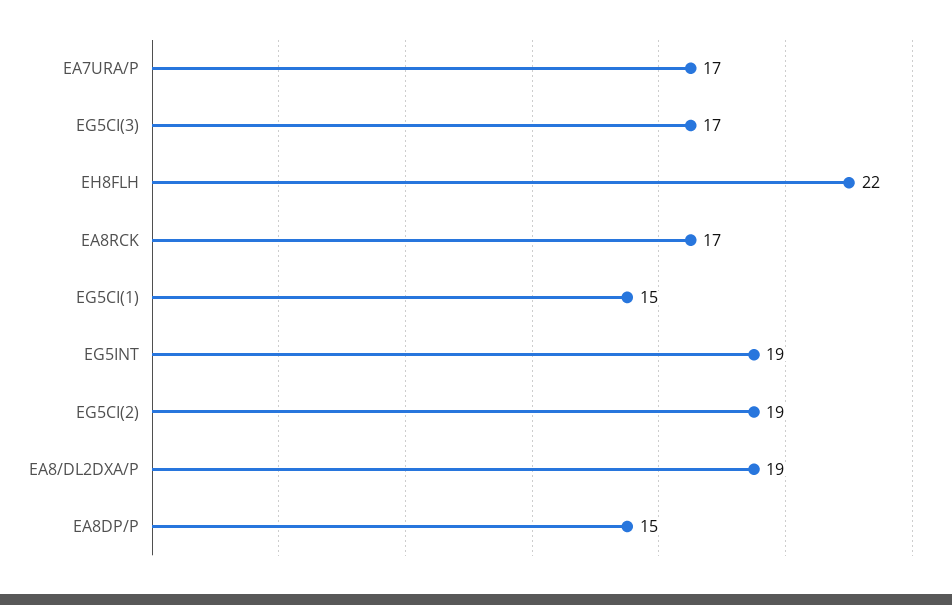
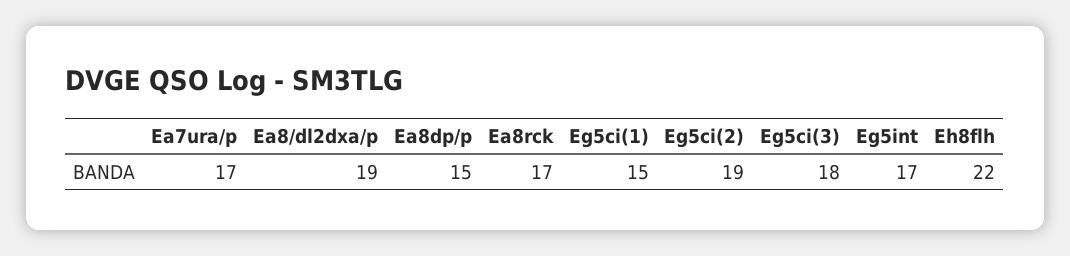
EG5CI(3): 17 -> 18
EG5INT: 19 -> 17

